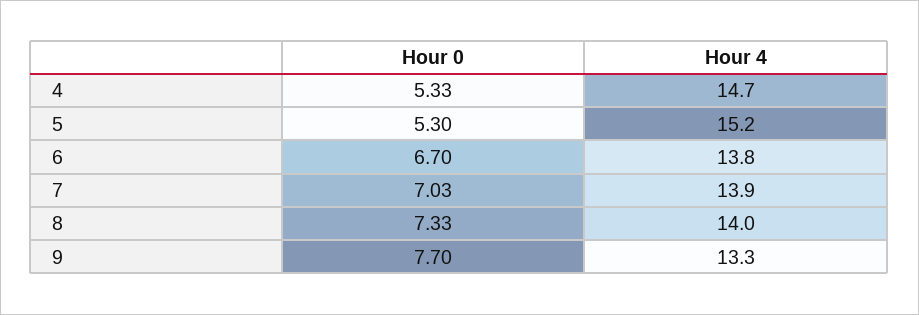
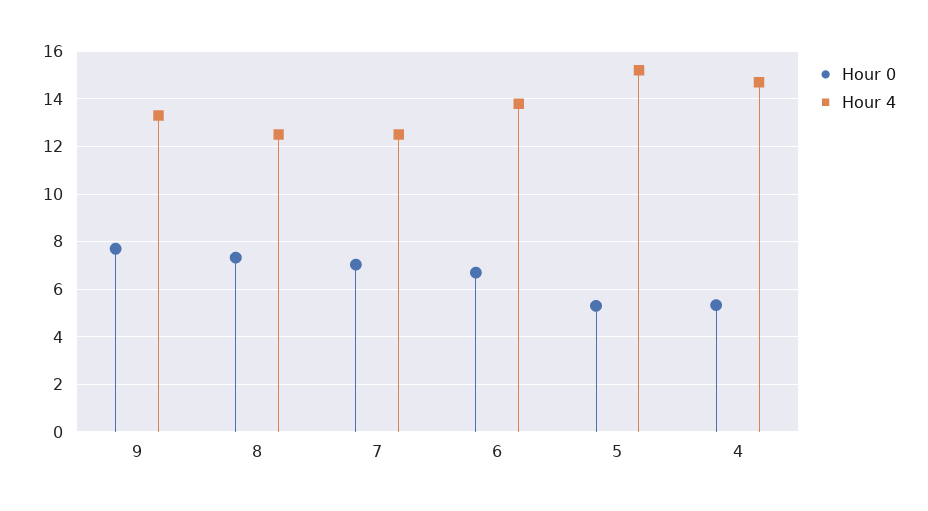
Hour 4, 7: 13.9 -> 12.5
Hour 4, 8: 14 -> 12.5

